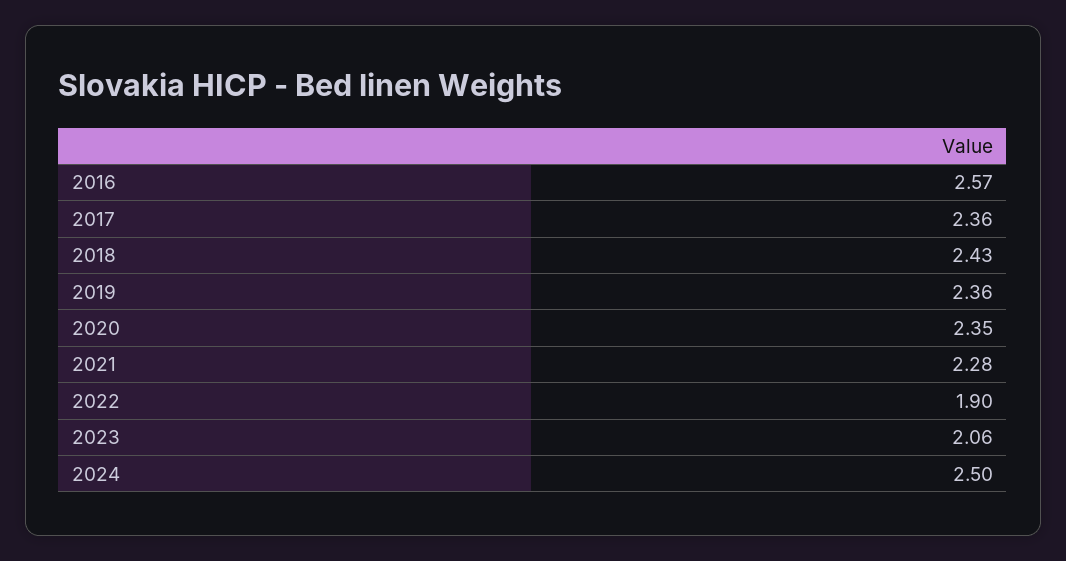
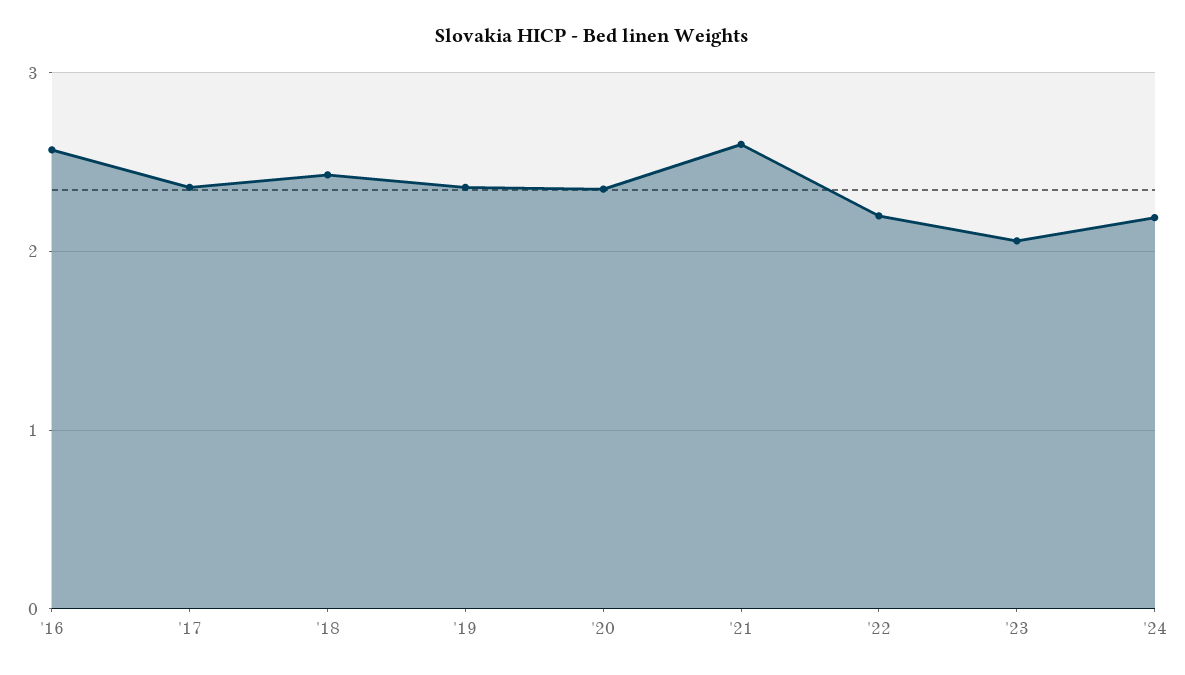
2021: 2.28 -> 2.6
2022: 1.9 -> 2.2
2024: 2.5 -> 2.2

